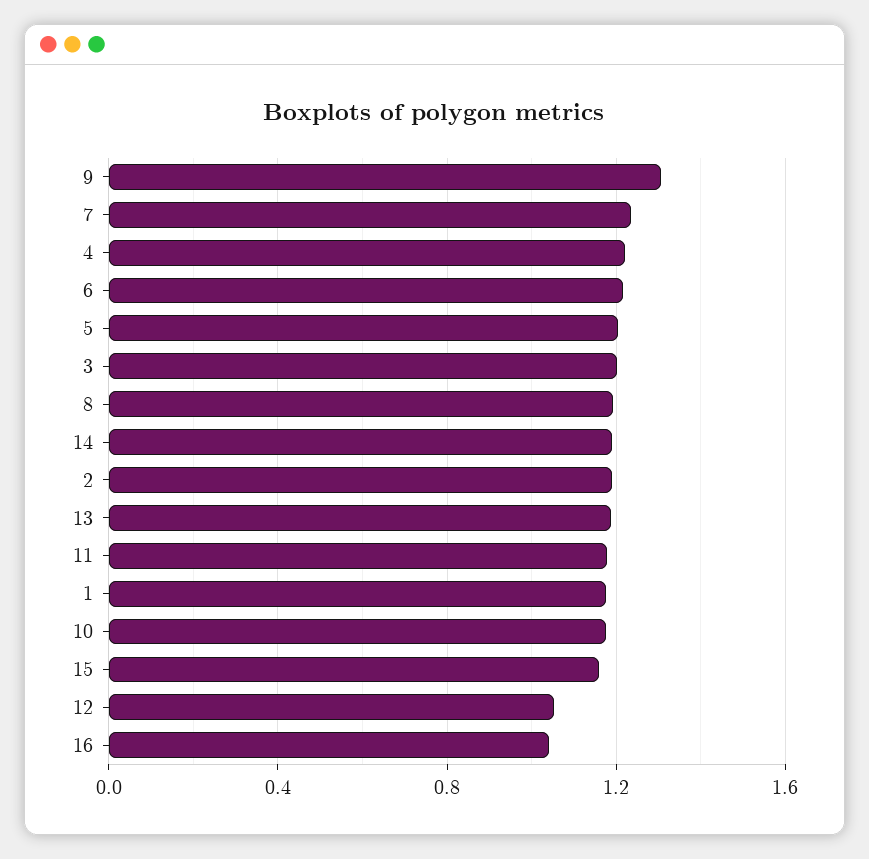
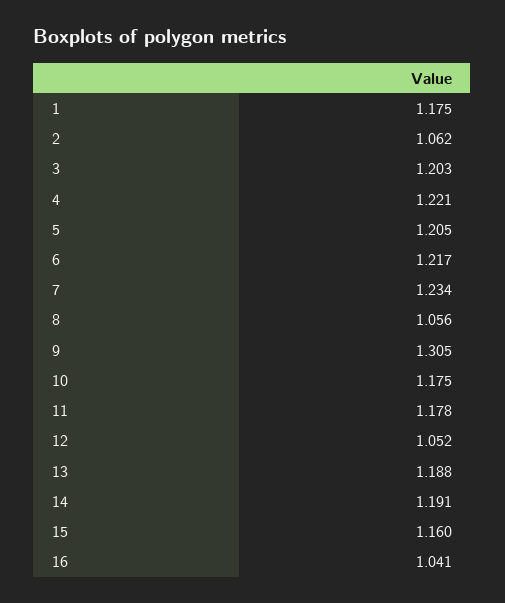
8: 1.2 -> 1.056
2: 1.2 -> 1.062

